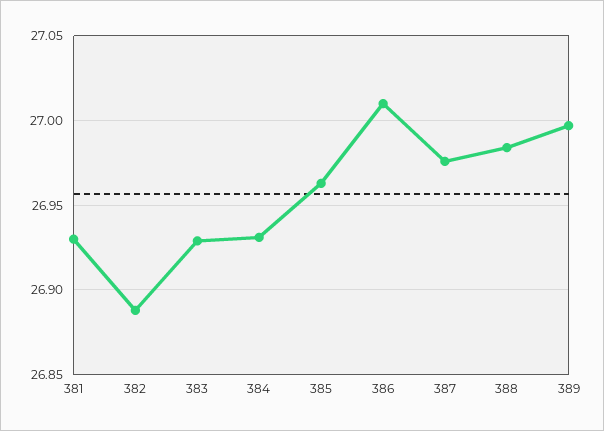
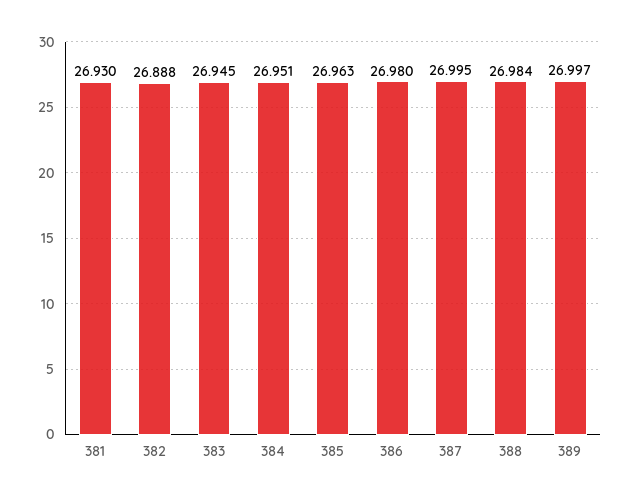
383: 26.93 -> 26.945
384: 26.93 -> 26.951
386: 27.01 -> 26.98
387: 26.975 -> 26.995

